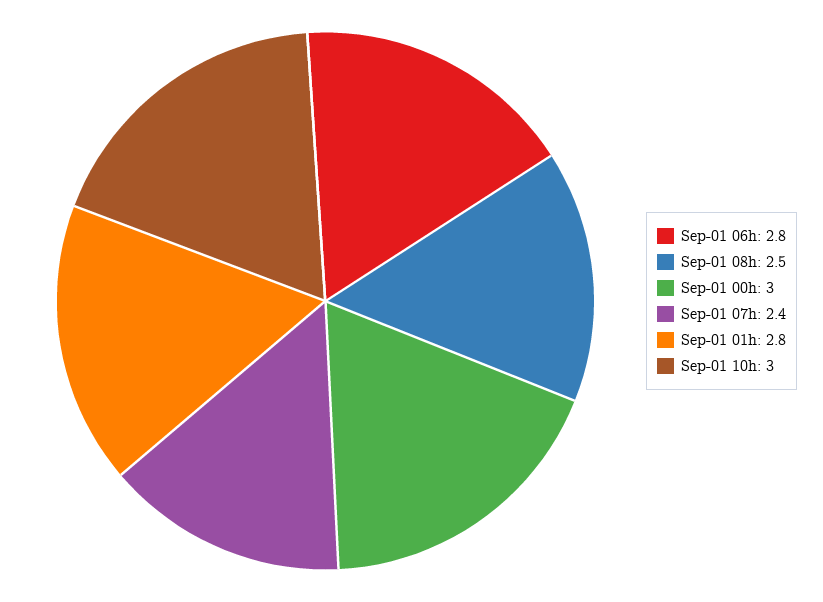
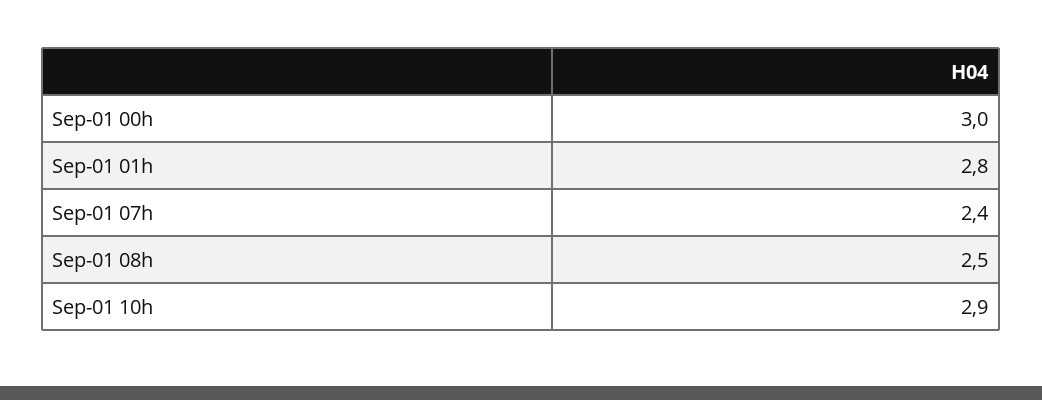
Sep-01 06h: 2.8 -> none
Sep-01 10h: 3 -> 2.9

